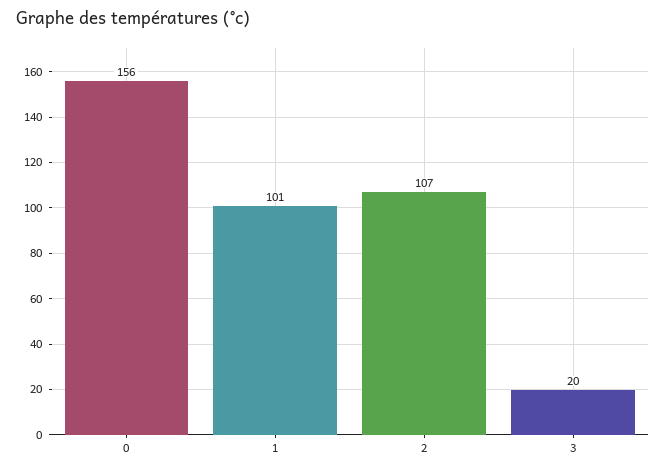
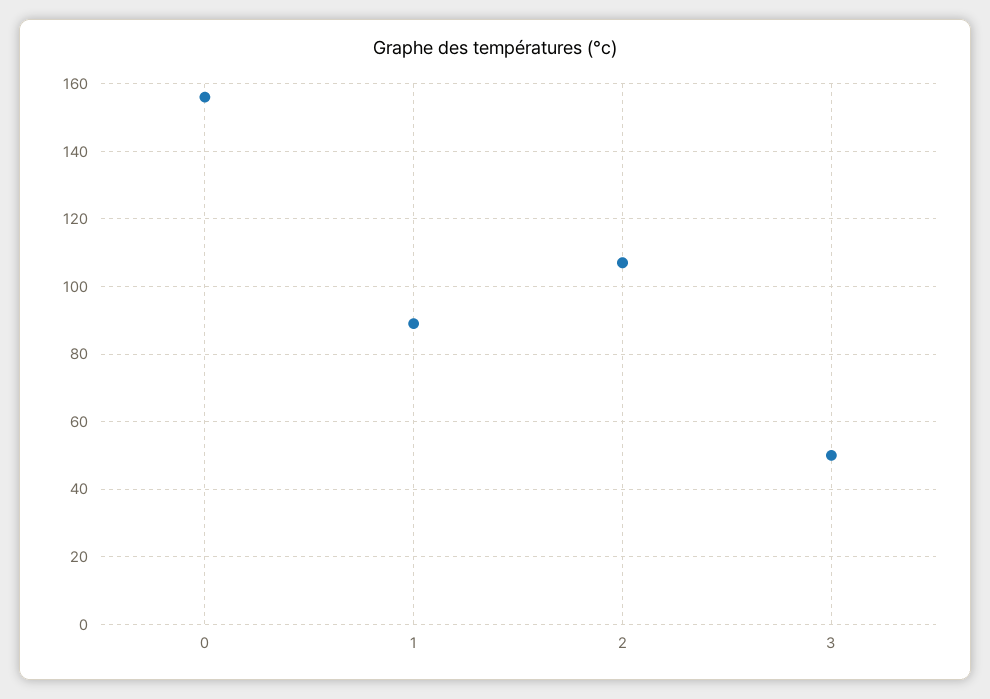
1: 101 -> 90
3: 20 -> 50

